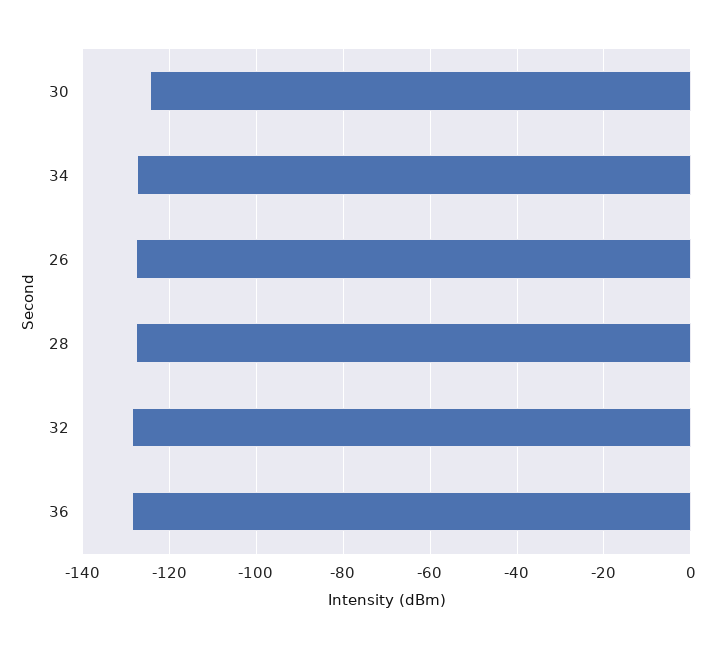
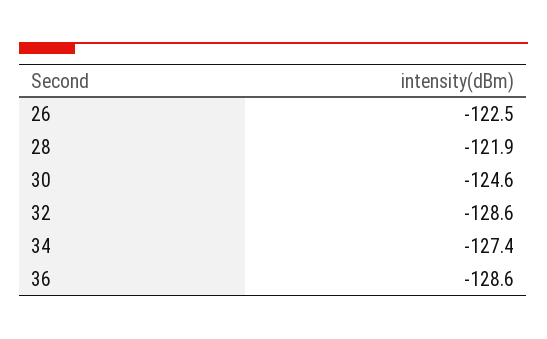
26: -128 -> -122.5
28: -128 -> -121.9

